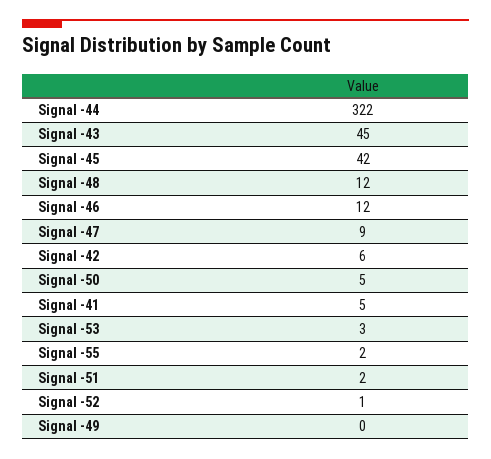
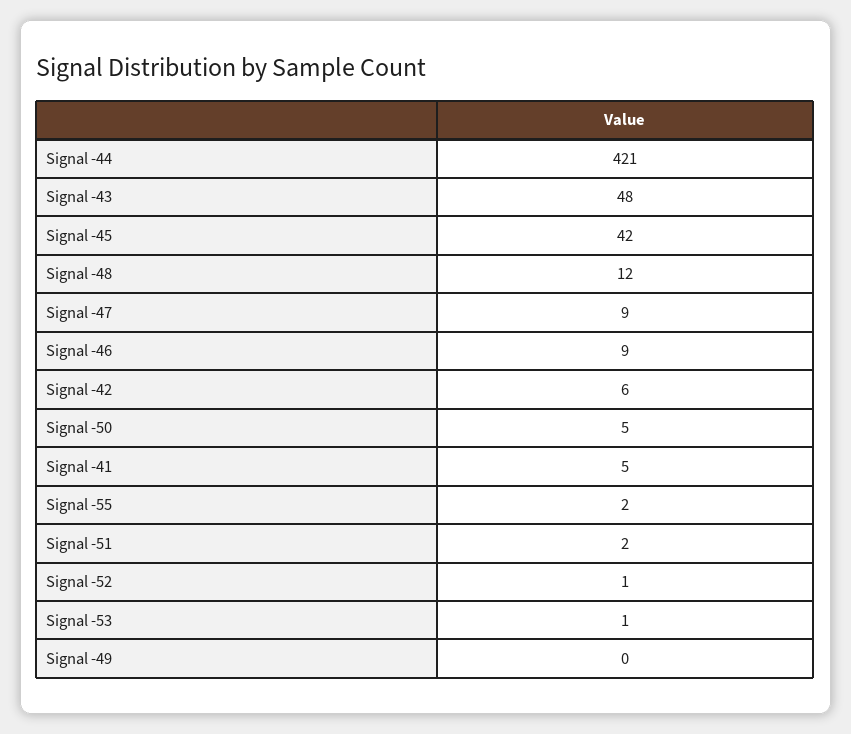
Signal -44: 322 -> 421
Signal -43: 45 -> 48
Signal -46: 12 -> 9
Signal -53: 3 -> 1

